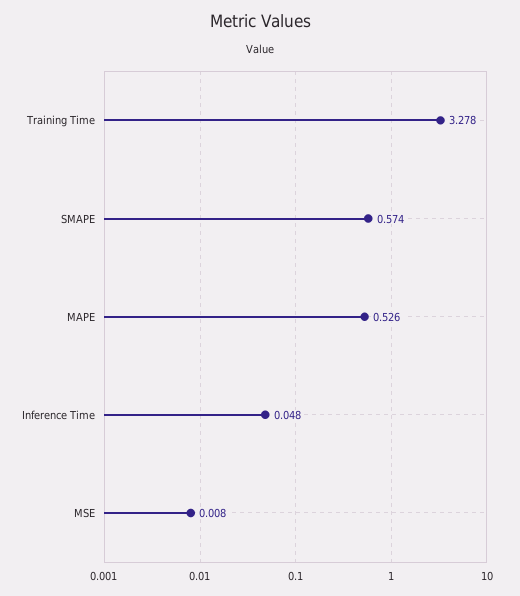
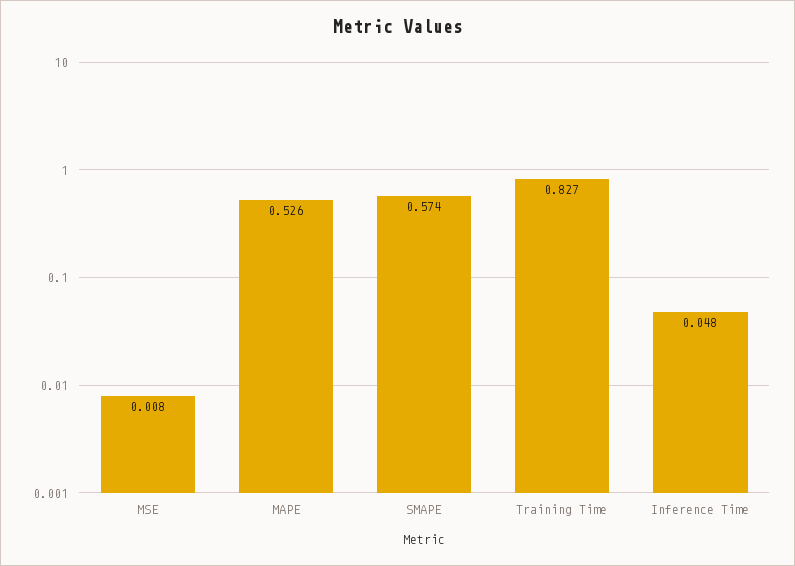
Training Time: 3.278 -> 0.827

